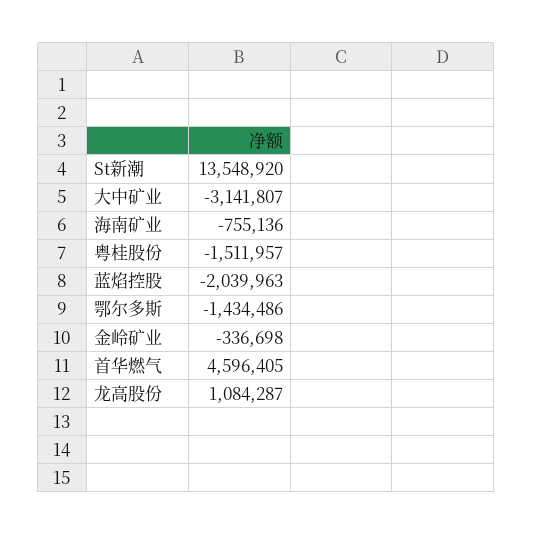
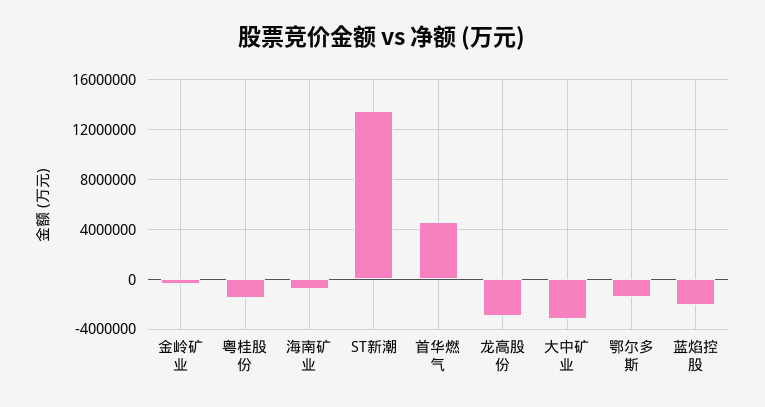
龙高股份: 1084287 -> -3000000

